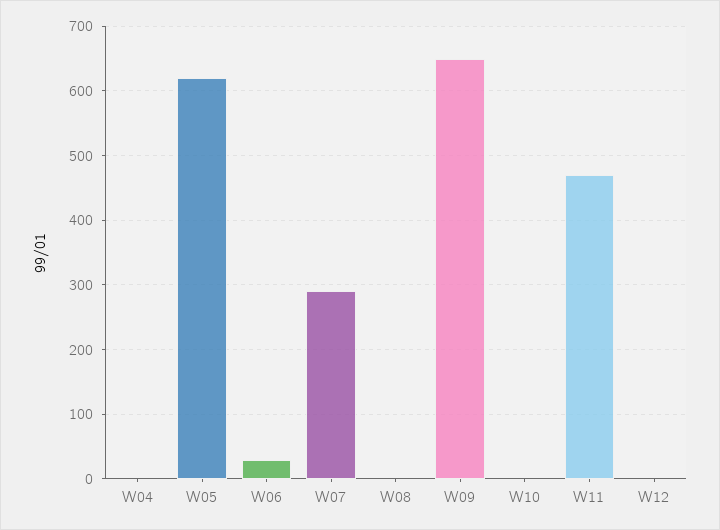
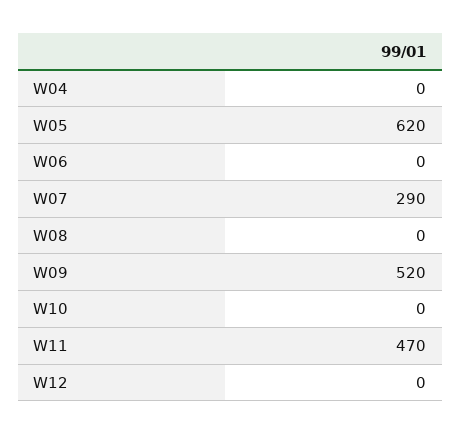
W06: 30 -> 0
W09: 650 -> 520

